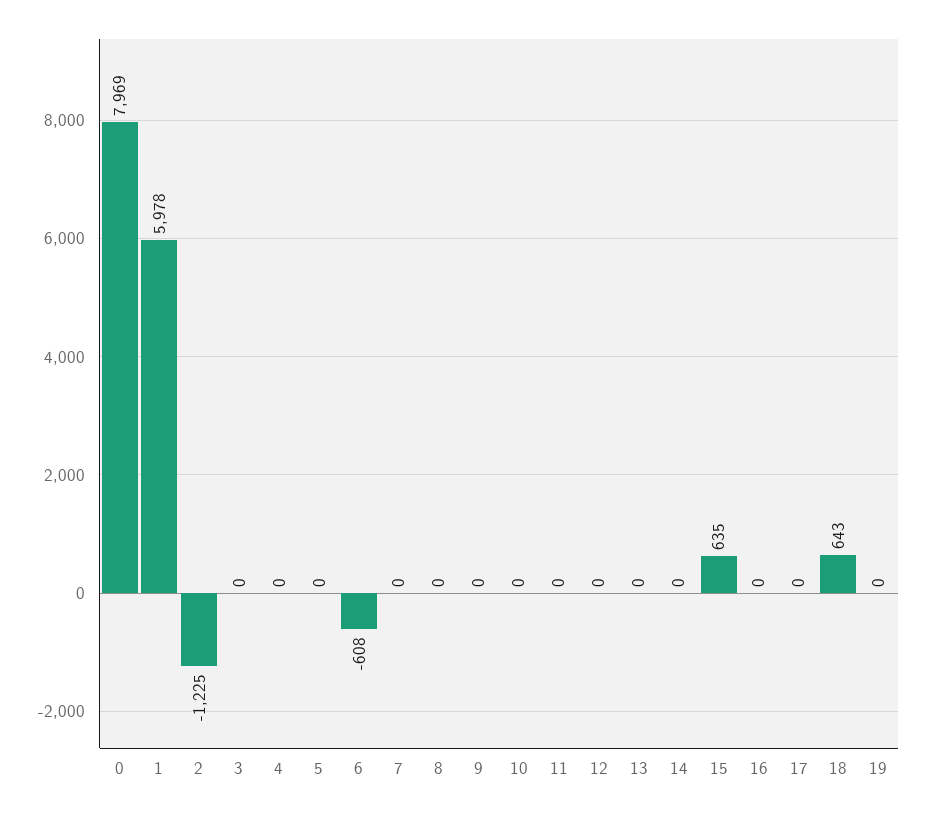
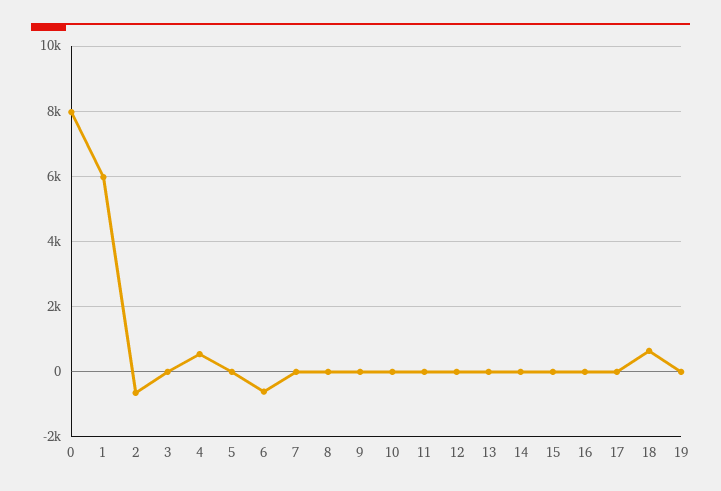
2: -1225 -> -600
4: 0 -> 600
15: 635 -> 0

